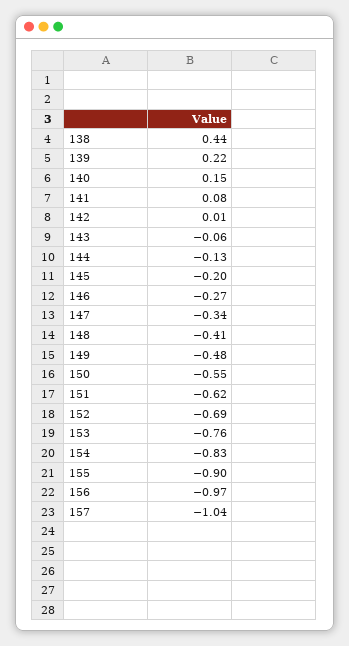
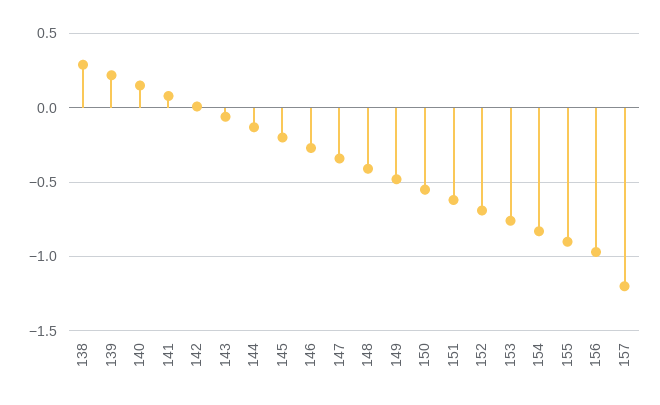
138: 0.44 -> 0.3
157: -1.04 -> -1.2

